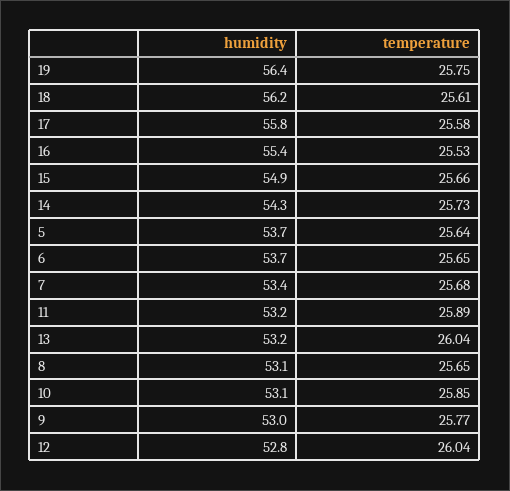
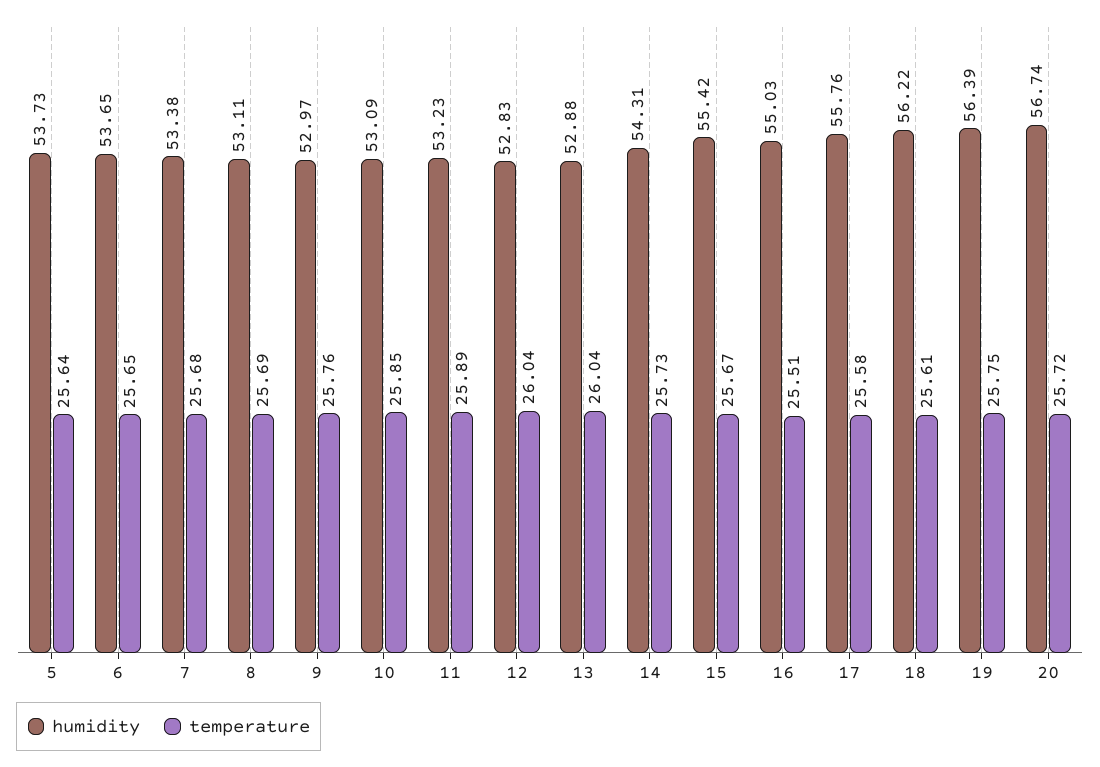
humidity, 16: 55.4 -> 55.03
temperature, 16: 25.53 -> 25.51
humidity, 15: 54.9 -> 55.42
temperature, 15: 25.66 -> 25.67
humidity, 13: 53.2 -> 52.88
temperature, 8: 25.65 -> 25.69
temperature, 9: 25.77 -> 25.76
humidity, 20: none -> 56.74
temperature, 20: none -> 25.72

